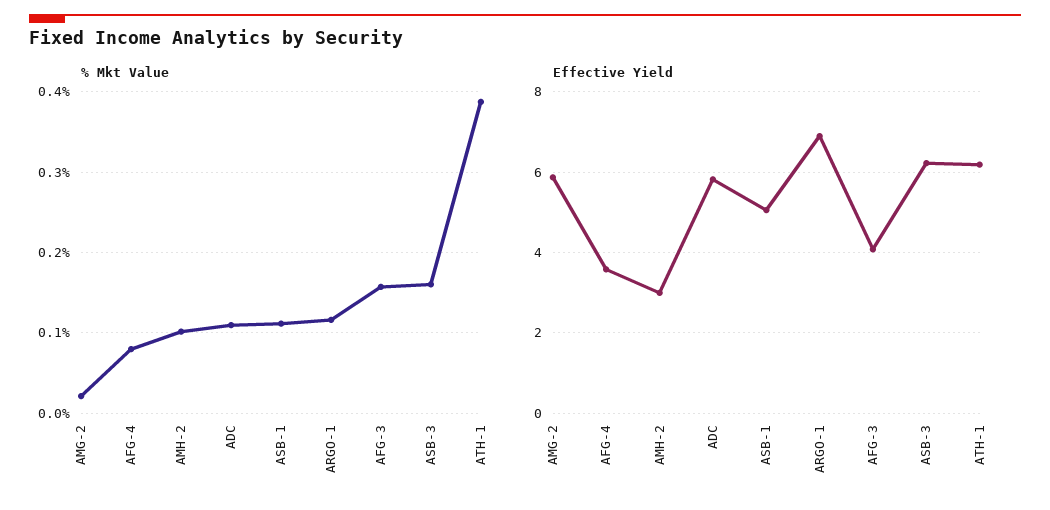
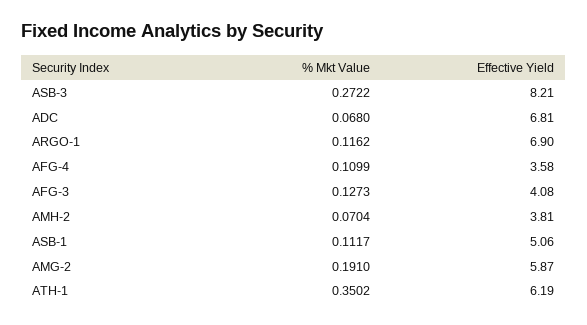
% Mkt Value, AMG-2: 0.02 -> 0.191
% Mkt Value, AFG-4: 0.08 -> 0.1099
% Mkt Value, AMH-2: 0.1 -> 0.0704
% Mkt Value, ADC: 0.11 -> 0.068
% Mkt Value, AFG-3: 0.16 -> 0.1273
% Mkt Value, ASB-3: 0.16 -> 0.2722
% Mkt Value, ATH-1: 0.39 -> 0.3502
Effective Yield, AMH-2: 3 -> 3.81
Effective Yield, ADC: 5.8 -> 6.81
Effective Yield, ASB-3: 6.2 -> 8.21

